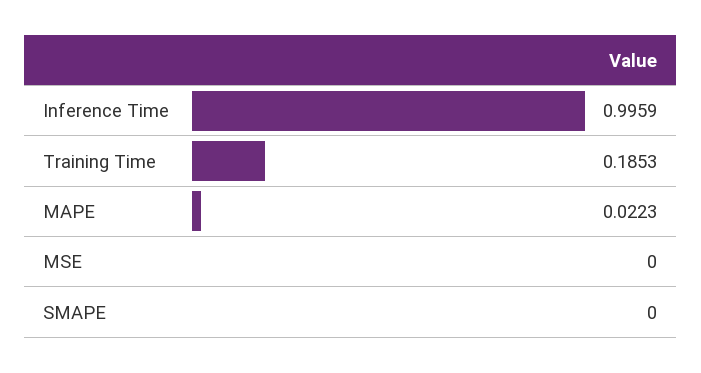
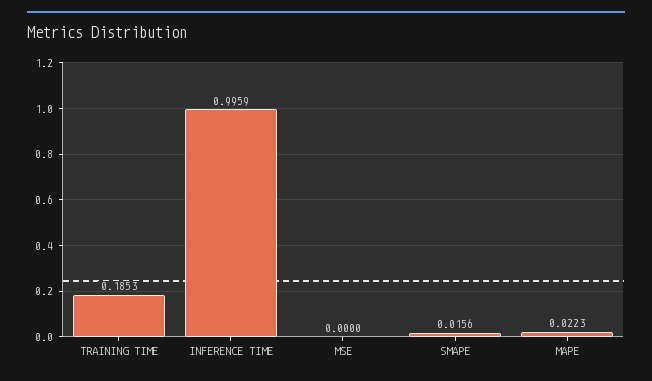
SMAPE: 0 -> 0.0156

